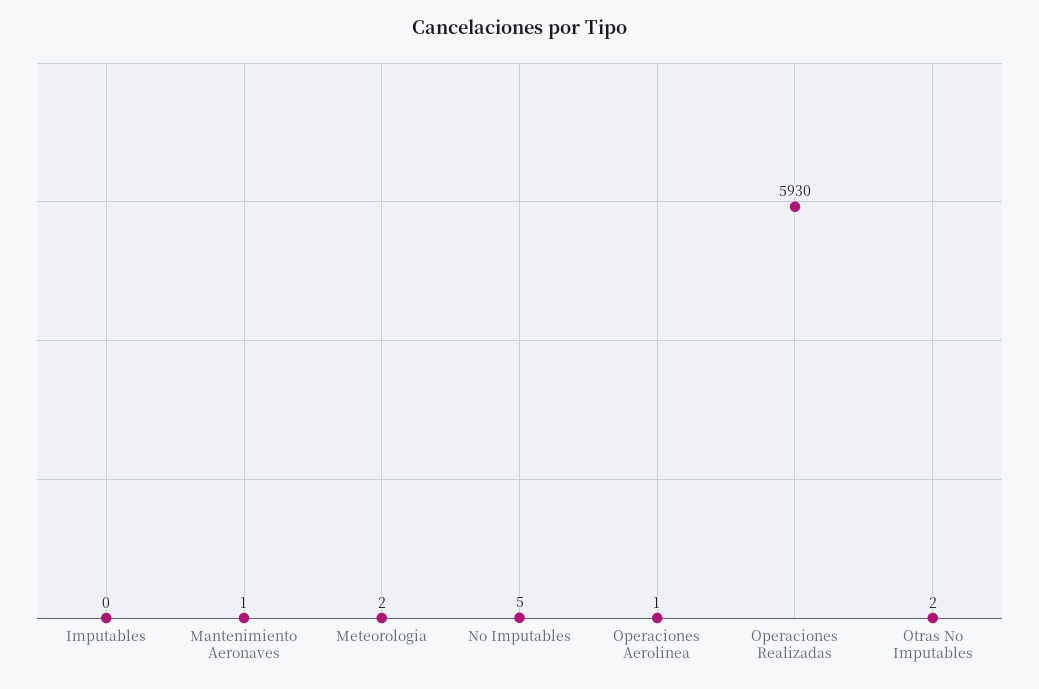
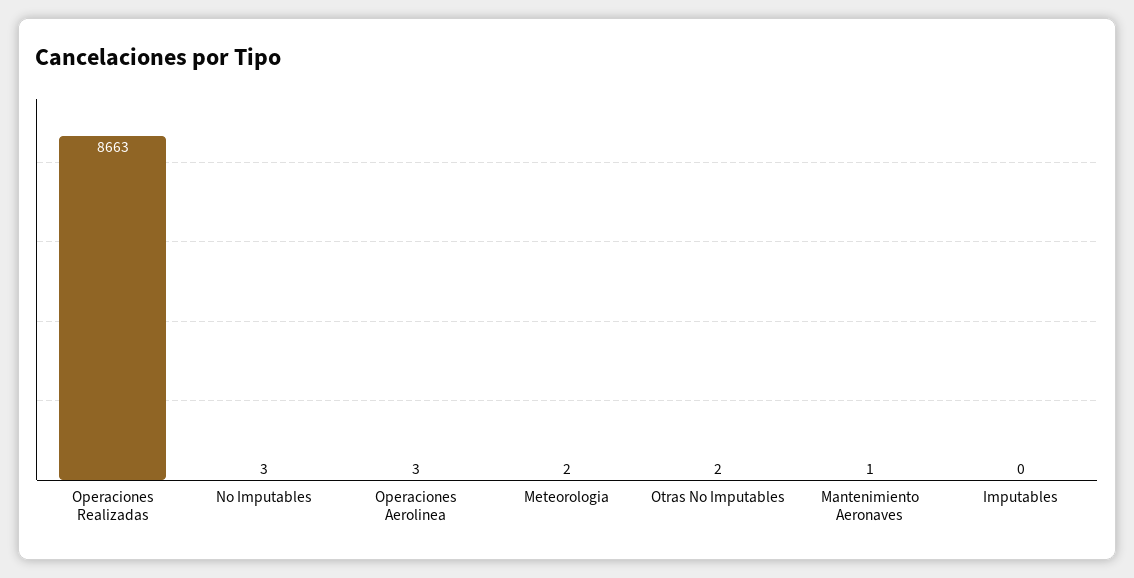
No Imputables: 5 -> 3
Operaciones Aerolinea: 1 -> 3
Operaciones Realizadas: 5930 -> 8663

